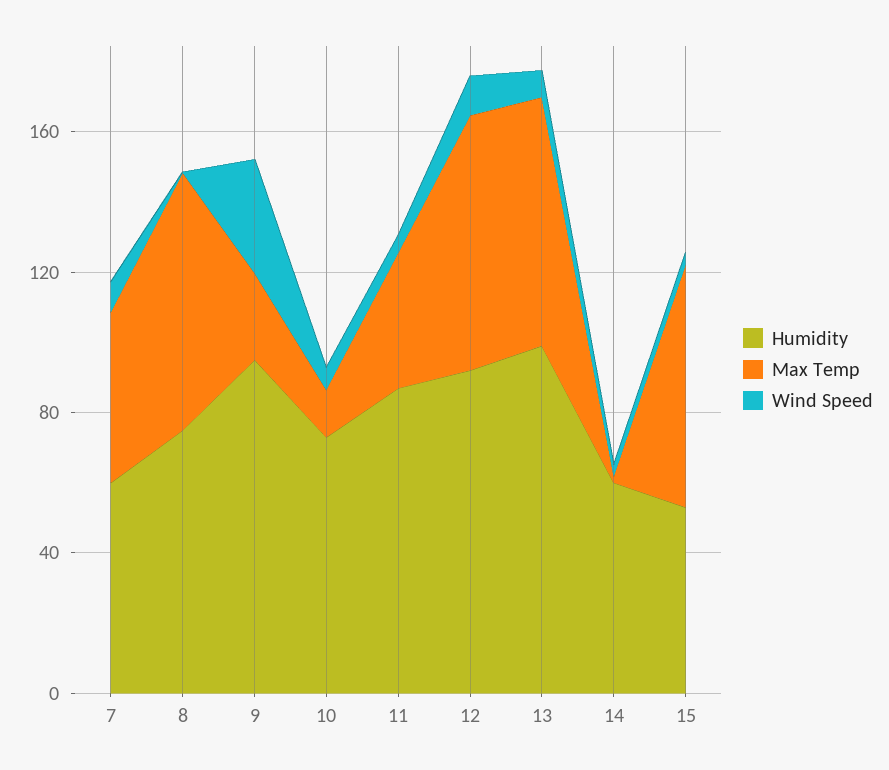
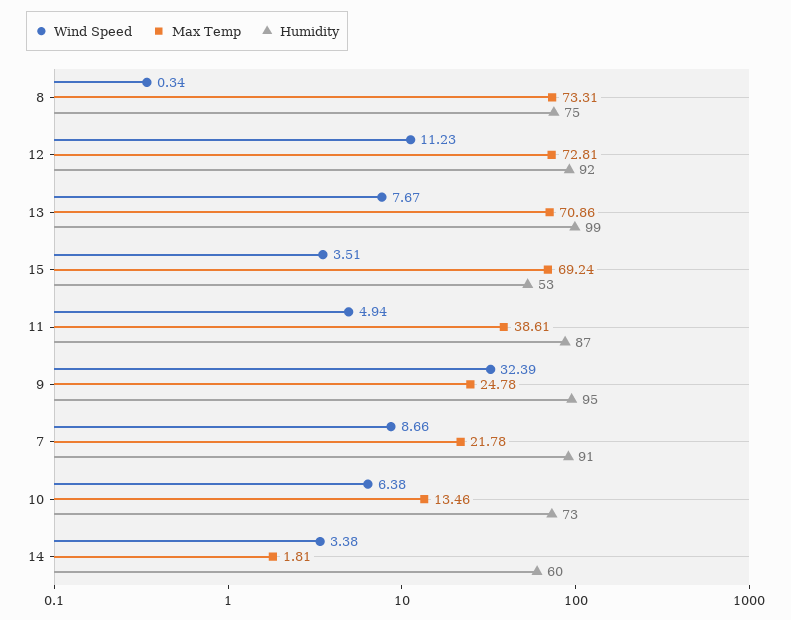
Humidity, 7: 60 -> 91
Max Temp, 7: 50 -> 21.78

